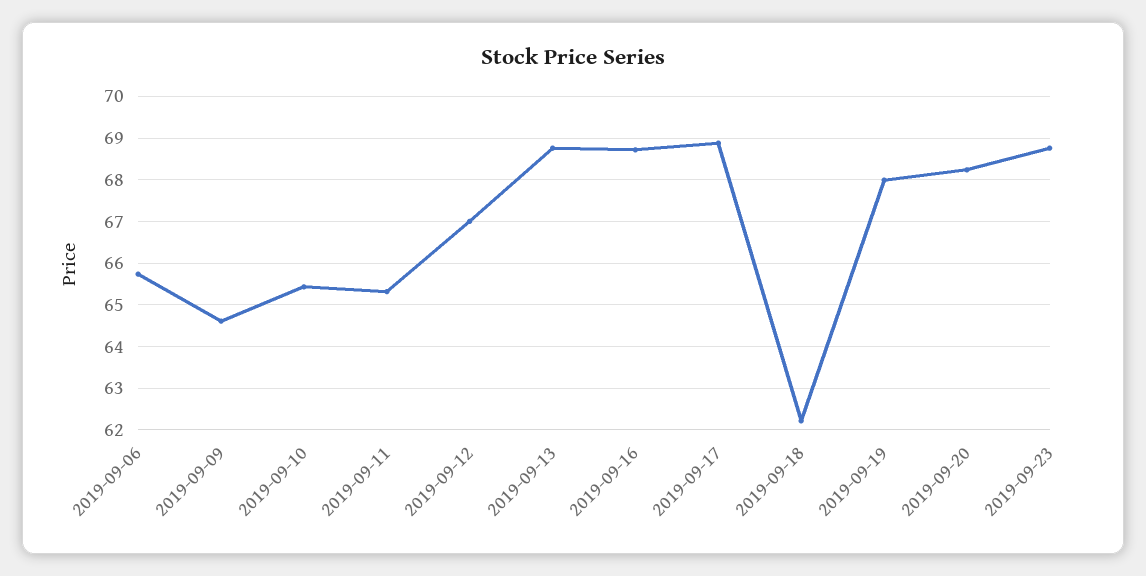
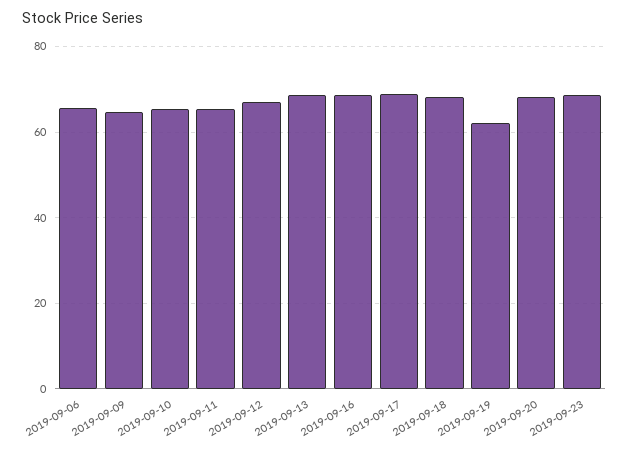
2019-09-18: 62.2 -> 68
2019-09-19: 68 -> 62

